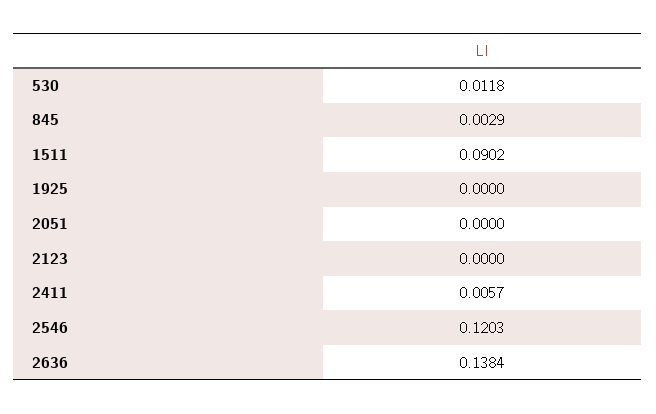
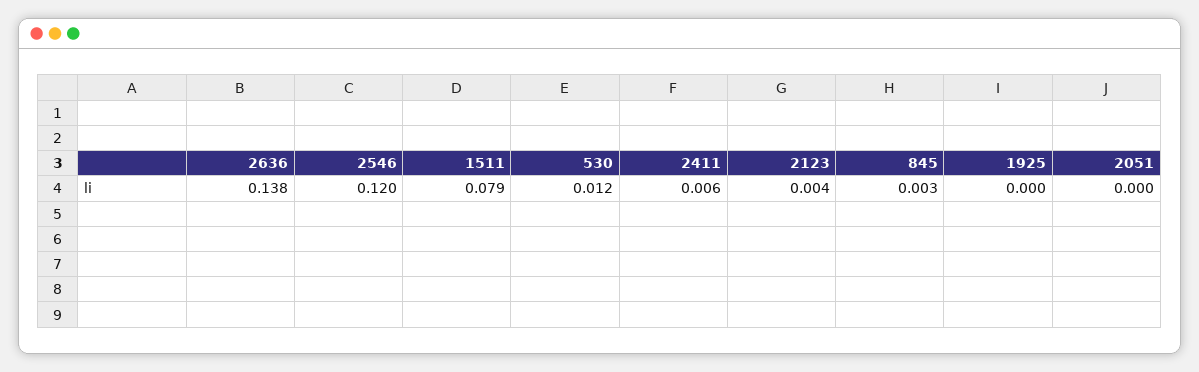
1511: 0.0902 -> 0.079
2123: 0 -> 0.004

